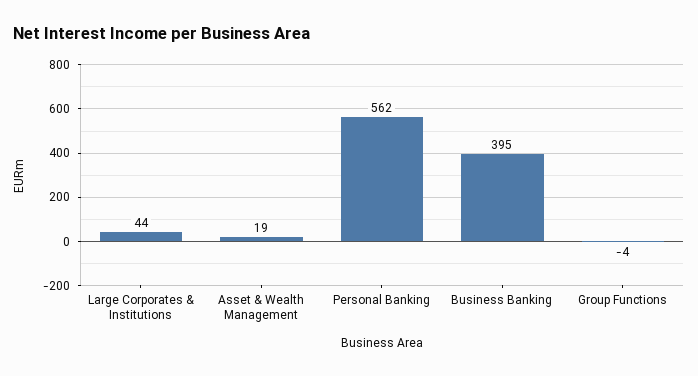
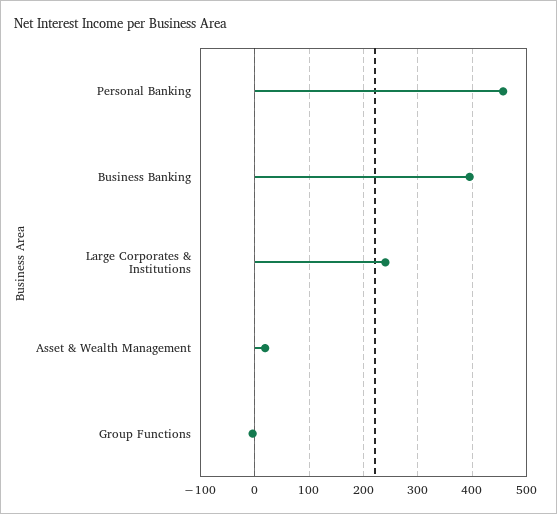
Large Corporates & Institutions: 44 -> 240
Personal Banking: 562 -> 460

